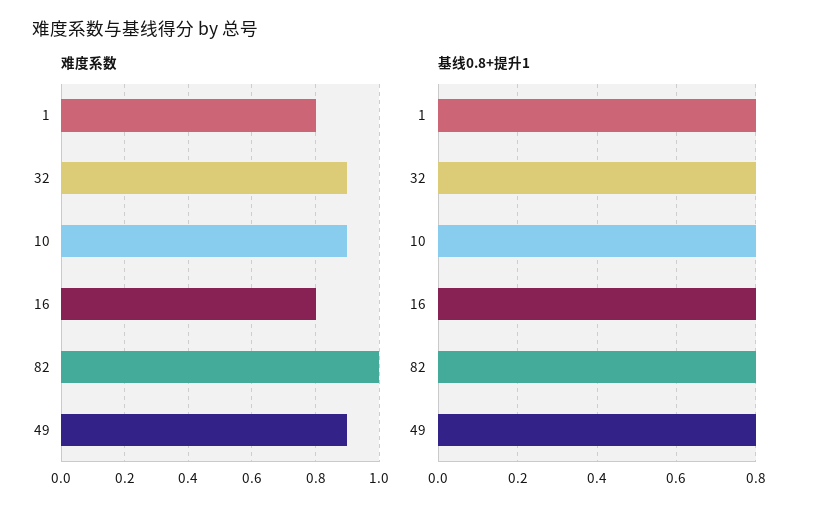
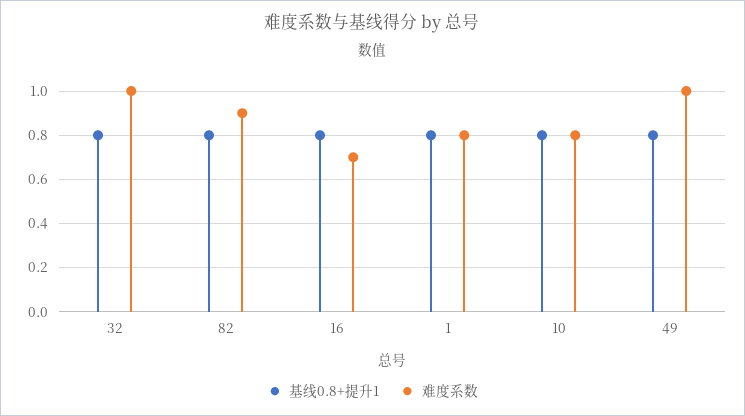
难度系数, 32: 0.9 -> 1
难度系数, 10: 0.9 -> 0.8
难度系数, 16: 0.8 -> 0.7
难度系数, 82: 1 -> 0.9
难度系数, 49: 0.9 -> 1

